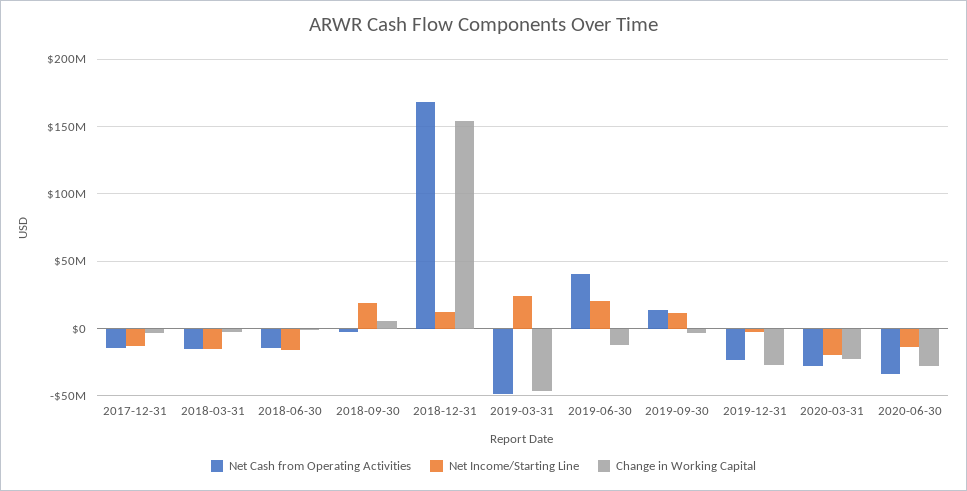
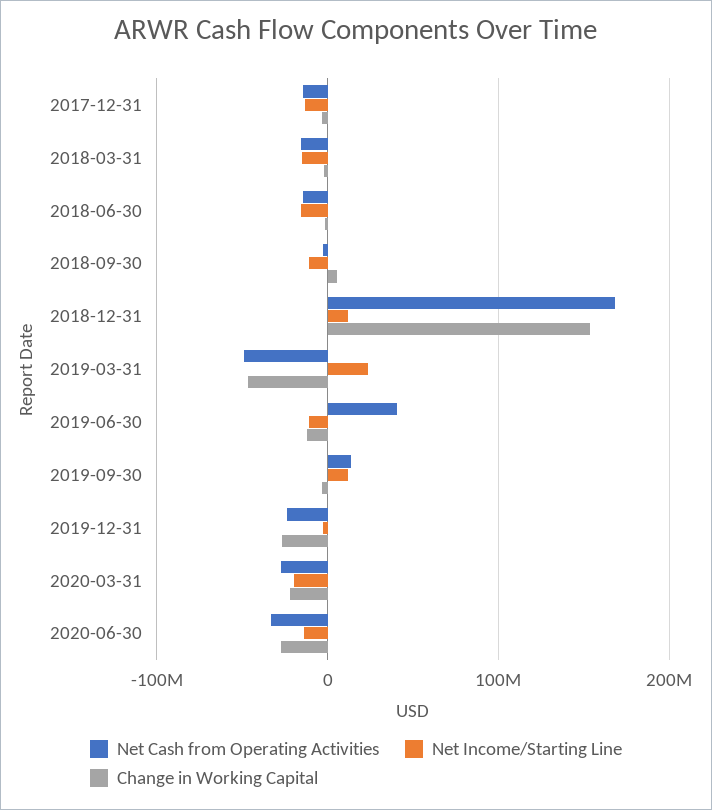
Net Income/Starting Line, 2018-09-30: 20000000 -> -10000000
Net Income/Starting Line, 2019-06-30: 20000000 -> -10000000

